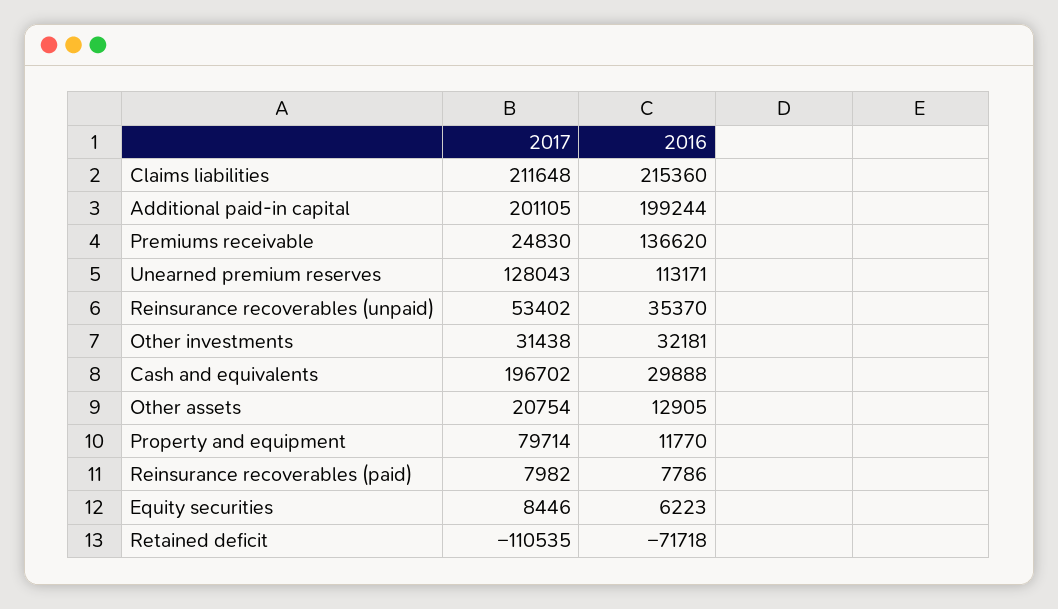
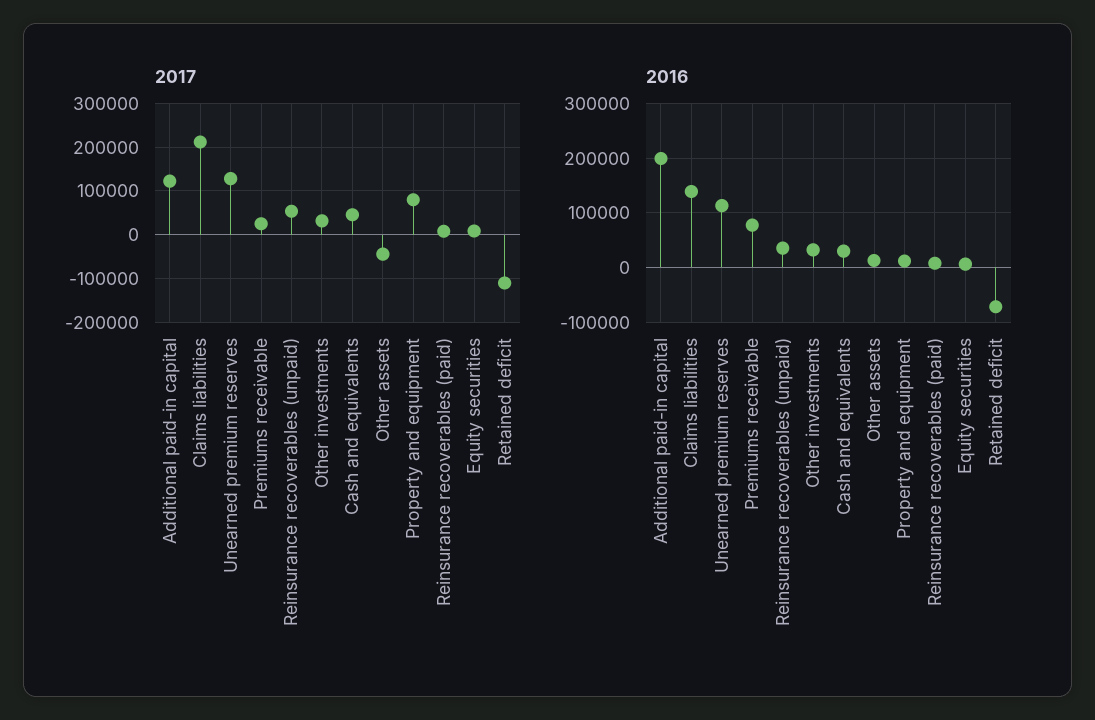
2016, Claims liabilities: 215360 -> 140000
2017, Additional paid-in capital: 201105 -> 120000
2016, Premiums receivable: 136620 -> 80000
2017, Cash and equivalents: 196702 -> 40000
2017, Other assets: 20754 -> -40000

